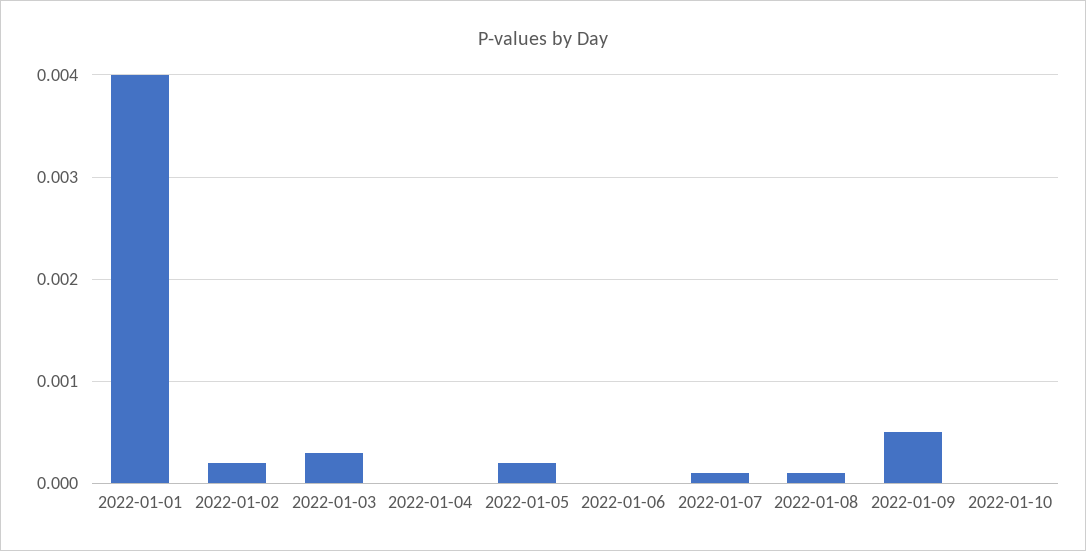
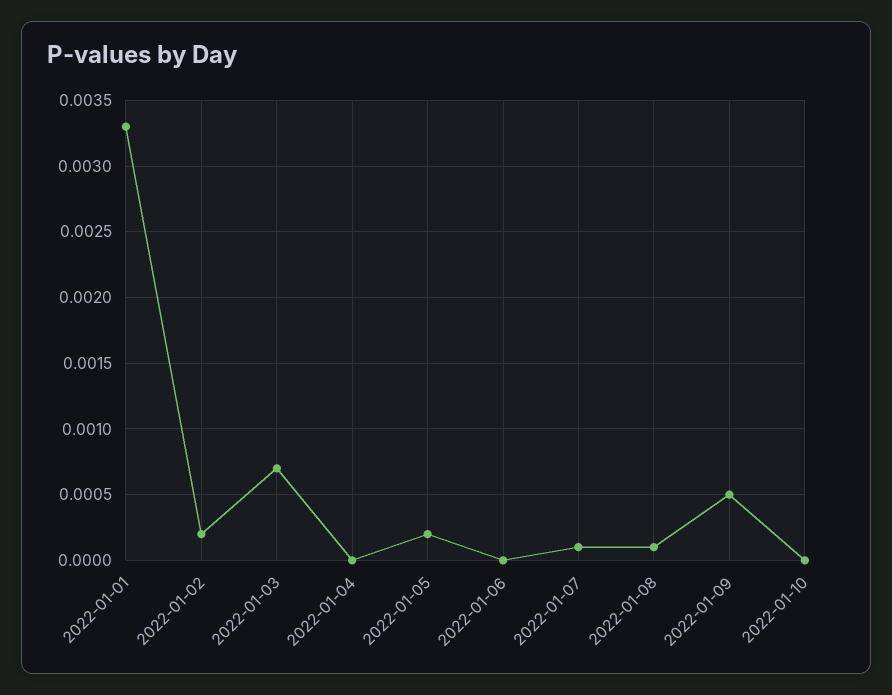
2022-01-01: 0.004 -> 0.0033
2022-01-03: 0.0003 -> 0.0007

